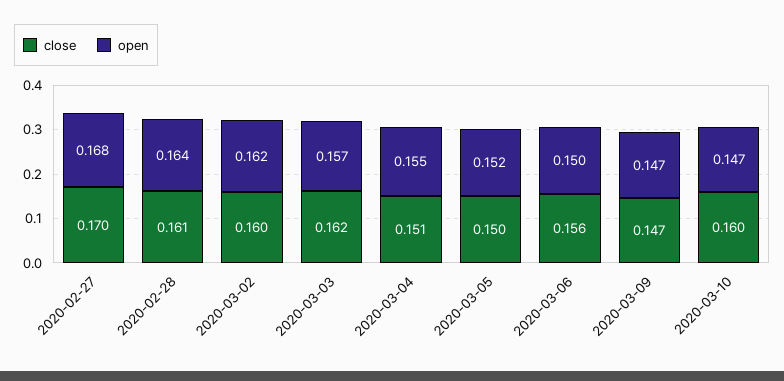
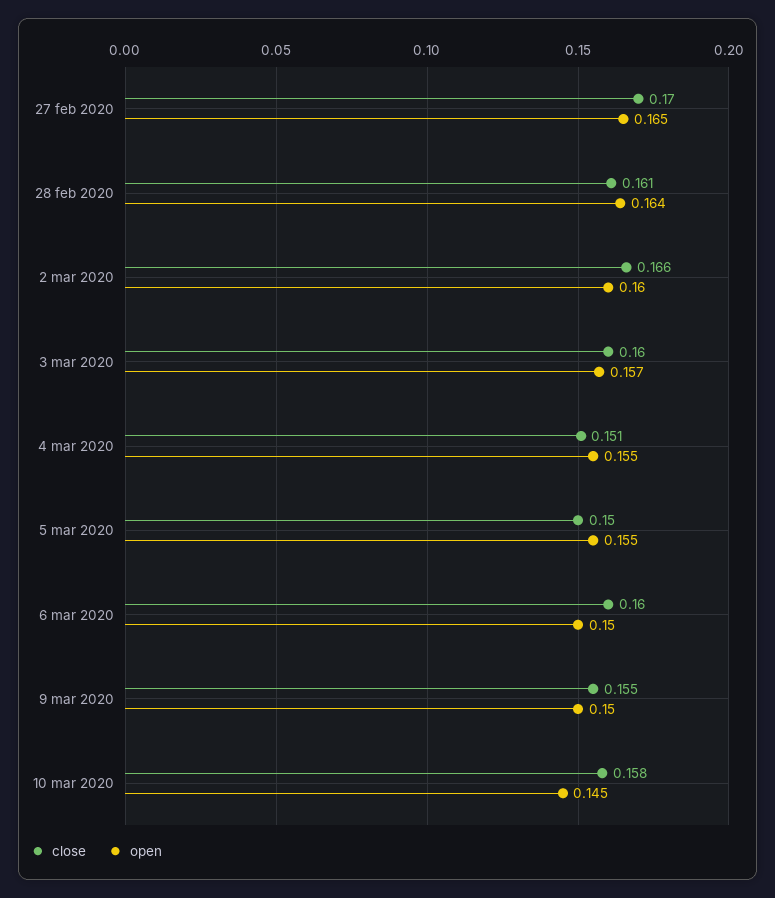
open, 2020-02-27: 0.168 -> 0.165
close, 2020-03-02: 0.16 -> 0.166
open, 2020-03-02: 0.162 -> 0.16
close, 2020-03-03: 0.162 -> 0.16
open, 2020-03-05: 0.152 -> 0.155
close, 2020-03-06: 0.156 -> 0.16
close, 2020-03-09: 0.147 -> 0.155
open, 2020-03-09: 0.147 -> 0.15
close, 2020-03-10: 0.16 -> 0.158
open, 2020-03-10: 0.147 -> 0.145

